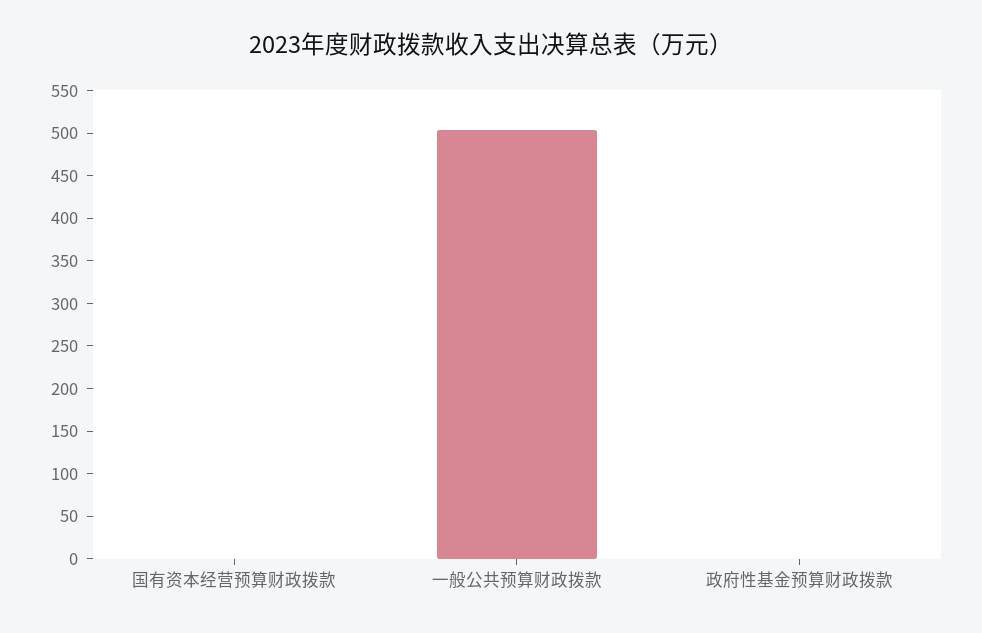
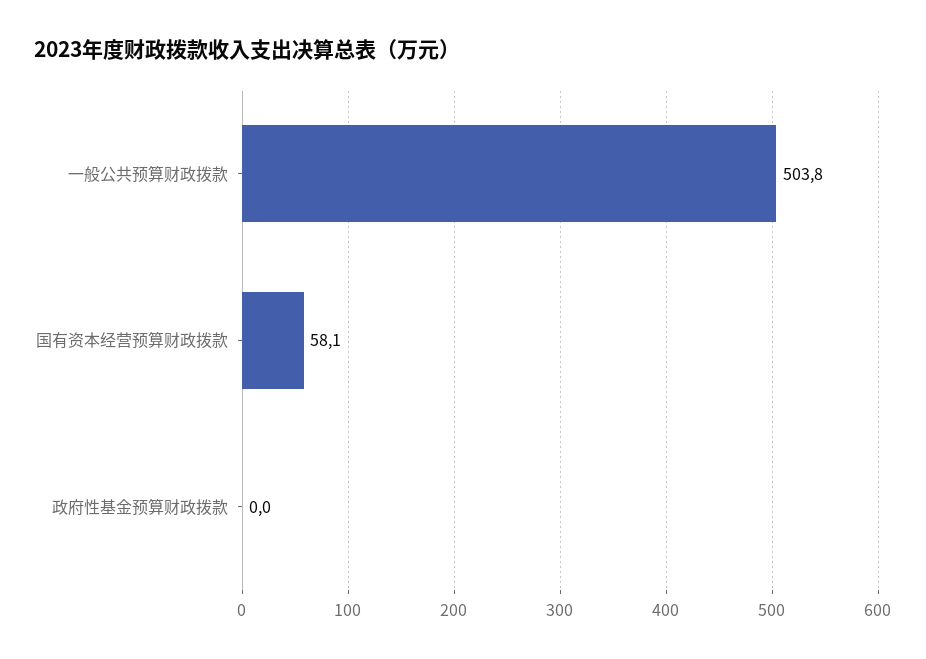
国有资本经营预算财政拨款: 0 -> 58.1

